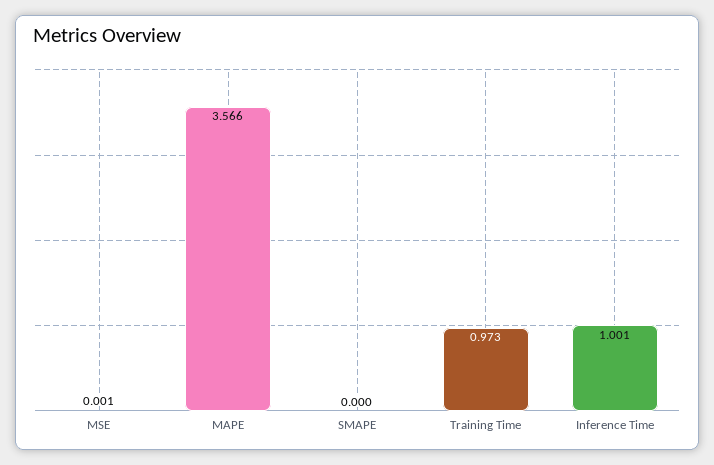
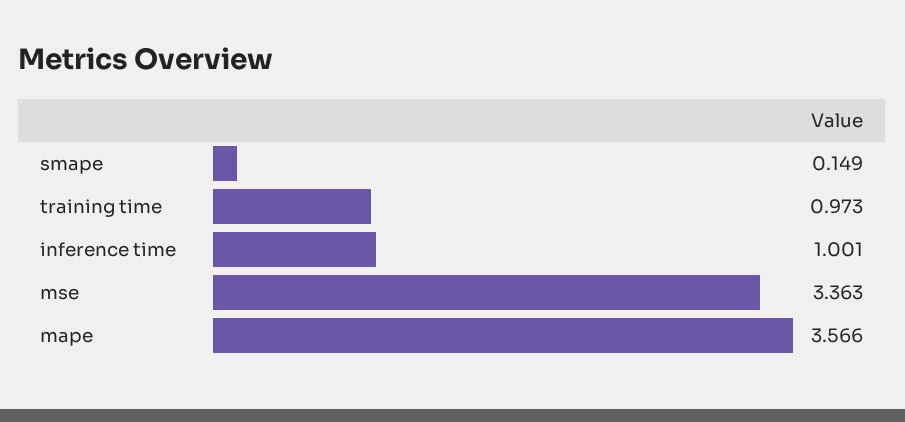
MSE: 0.001 -> 3.363
SMAPE: 0 -> 0.149

